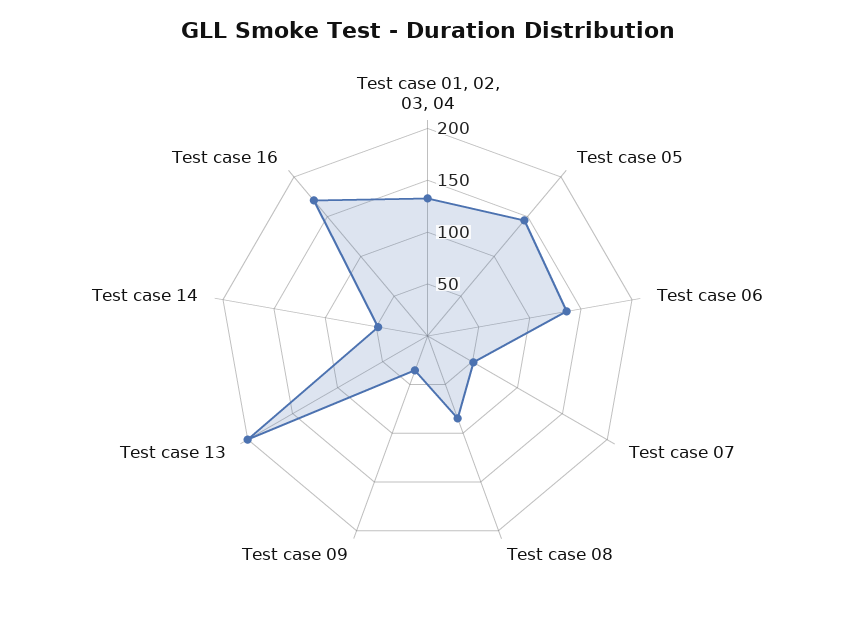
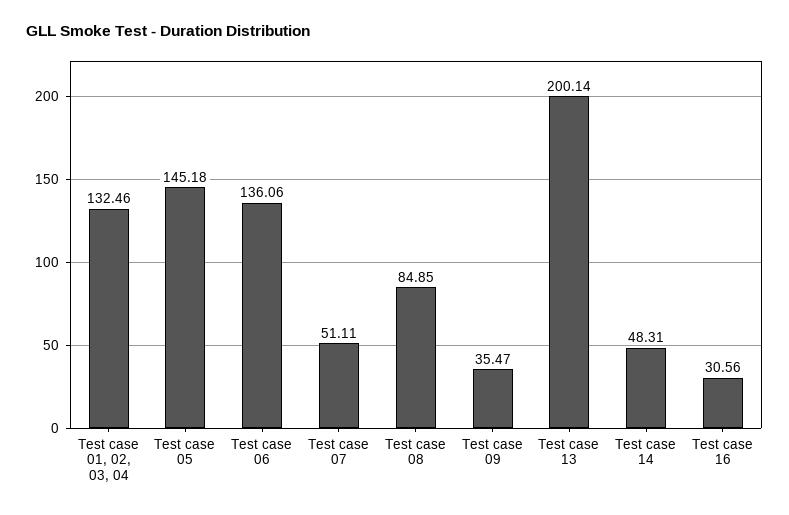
Test case 16: 170 -> 30.56

